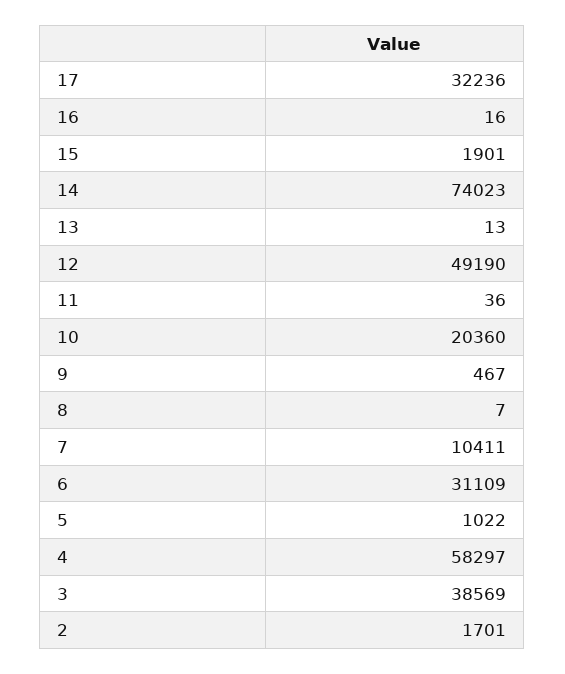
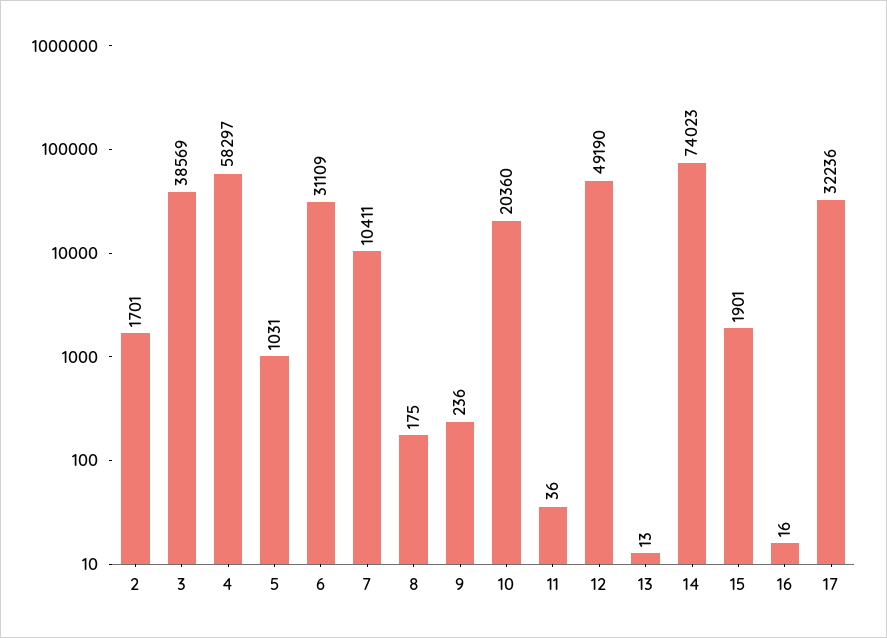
9: 467 -> 236
8: 7 -> 175
5: 1022 -> 1031

